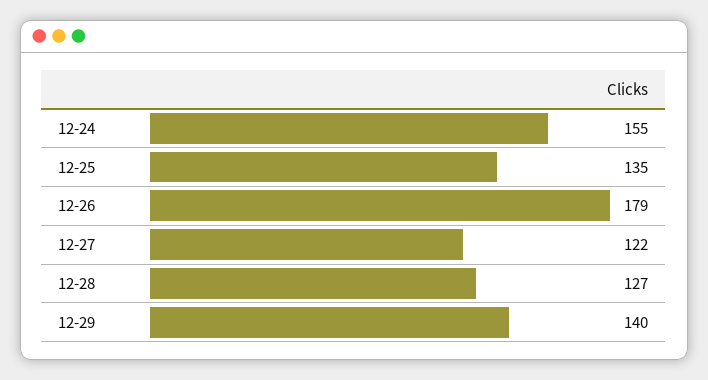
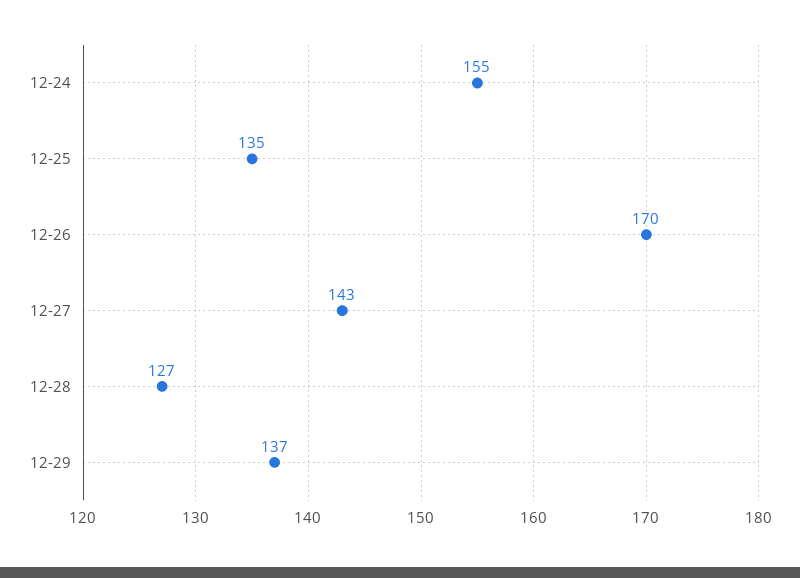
12-26: 179 -> 170
12-27: 122 -> 143
12-29: 140 -> 137

